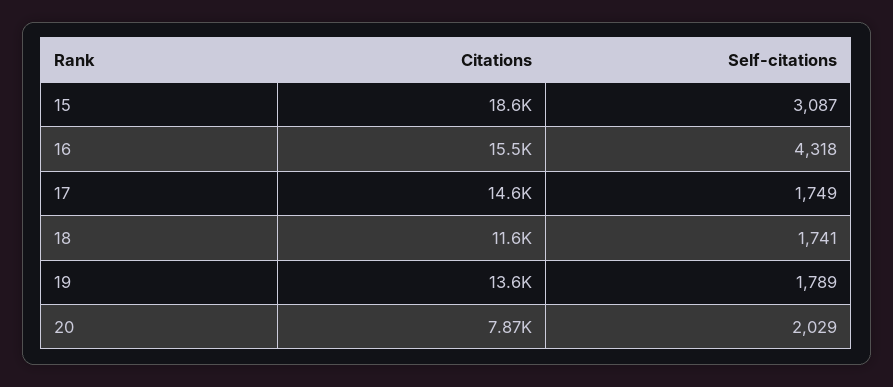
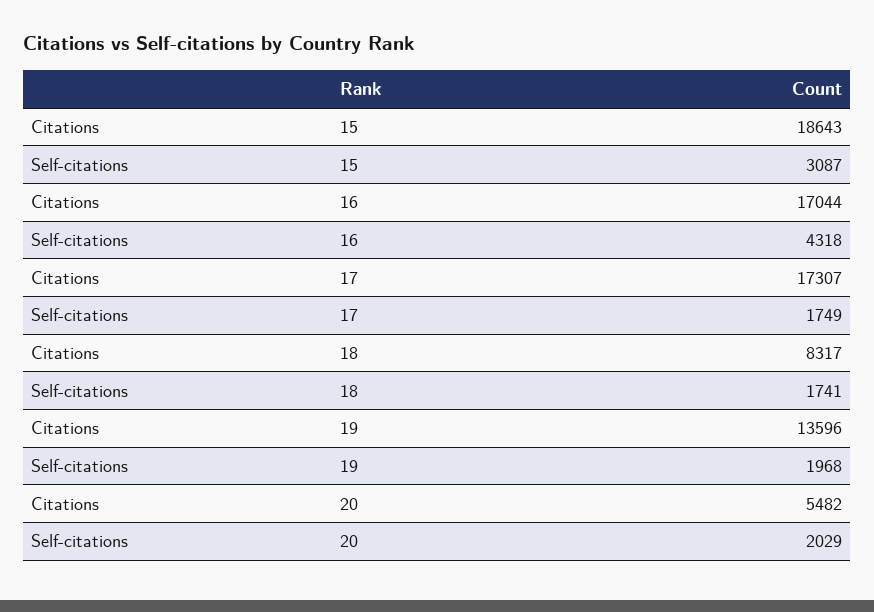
Citations, 16: 15500 -> 17044
Citations, 17: 14600 -> 17307
Citations, 18: 11600 -> 8317
Self-citations, 19: 1789 -> 1968
Citations, 20: 7870 -> 5482

